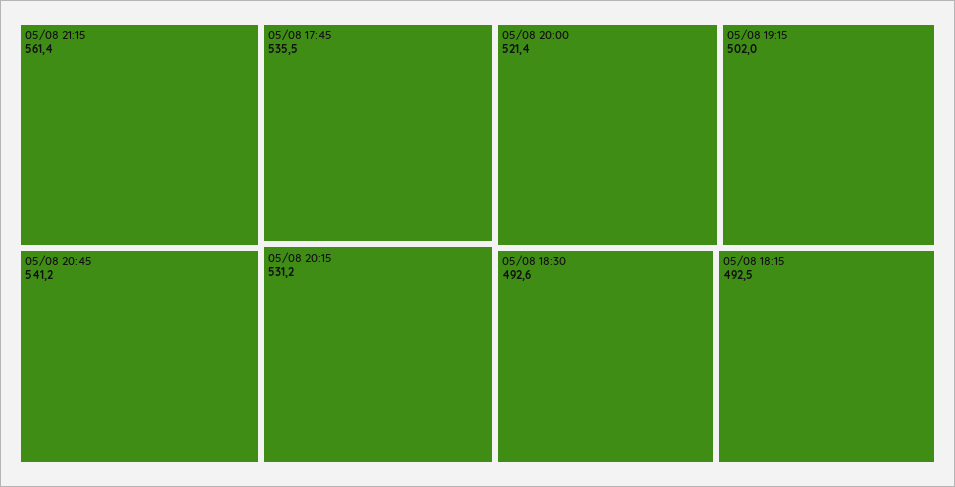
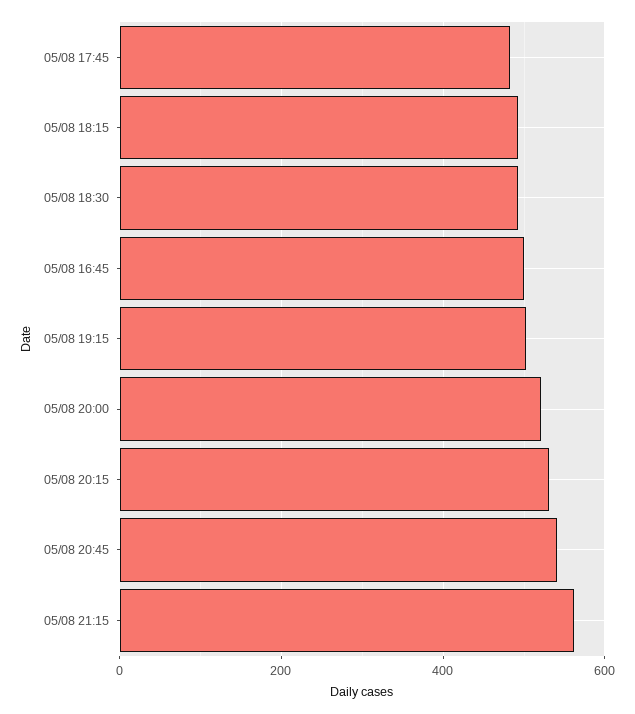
05/08 17:45: 535.5 -> 480
05/08 16:45: none -> 500

